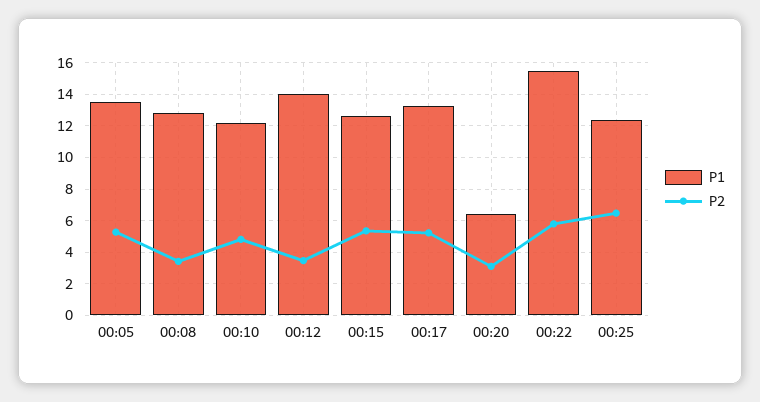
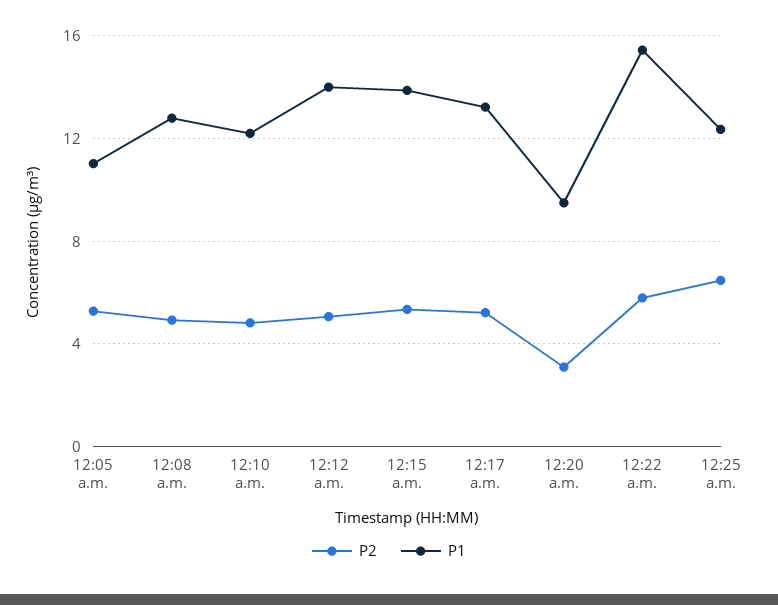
P1, 00:05: 13.5 -> 11
P2, 00:08: 3.5 -> 5
P2, 00:12: 3.5 -> 5
P1, 00:15: 12.5 -> 14
P1, 00:20: 6.5 -> 9.5

